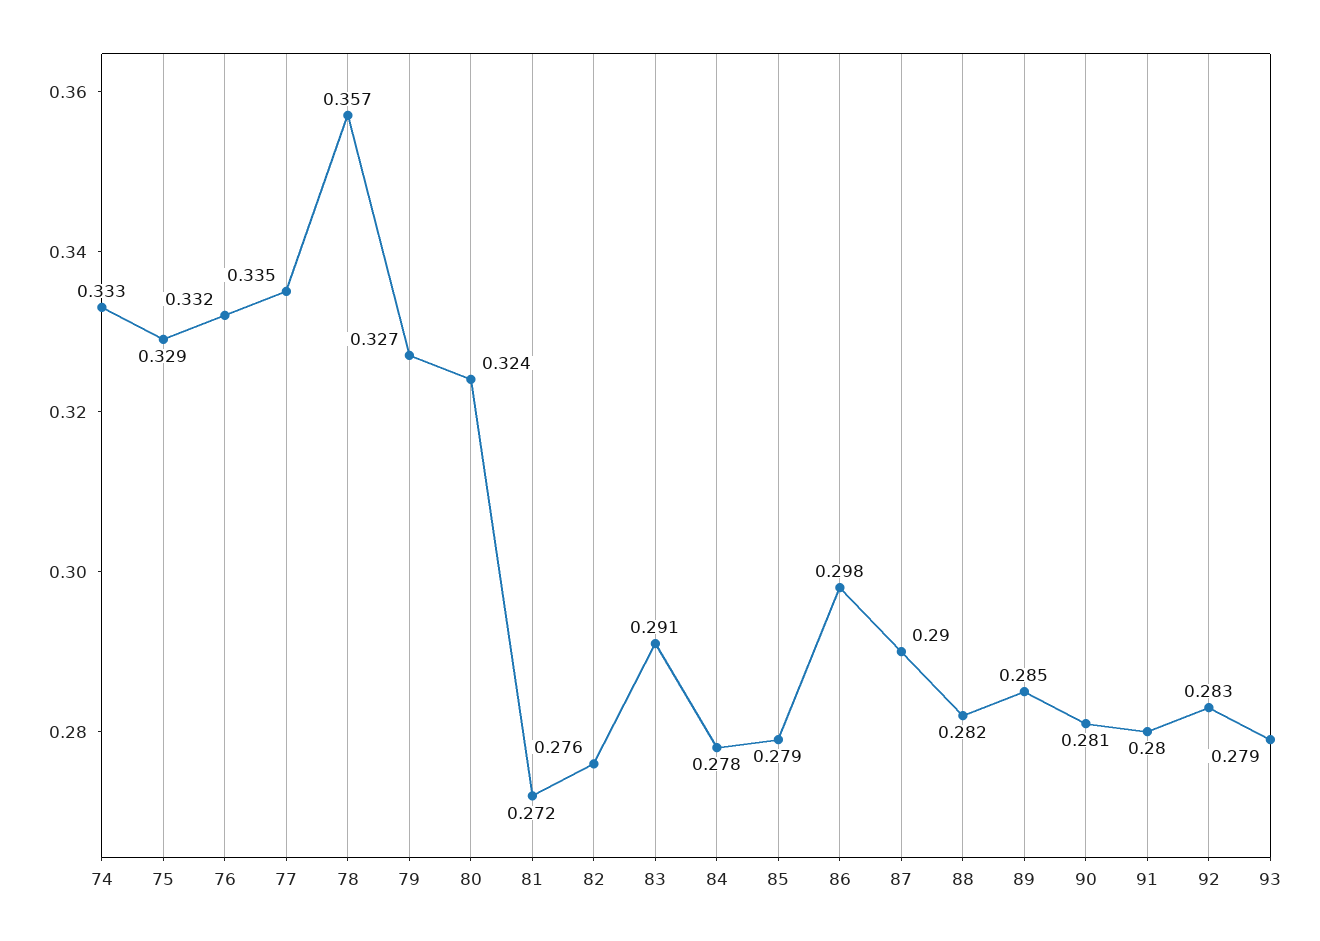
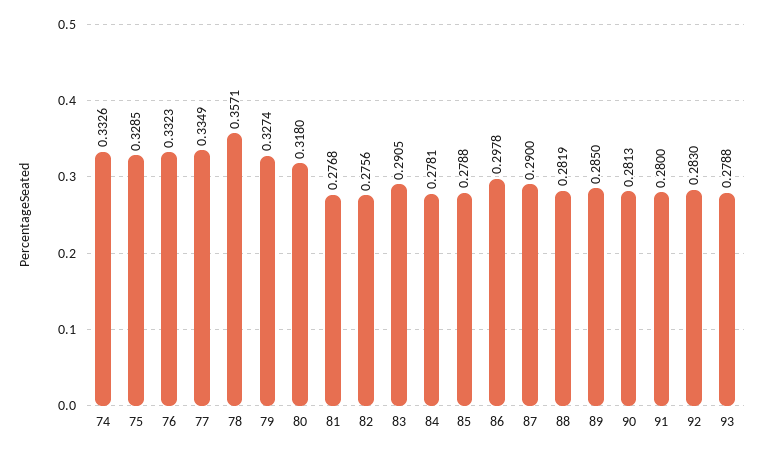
80: 0.324 -> 0.318
81: 0.272 -> 0.2768

